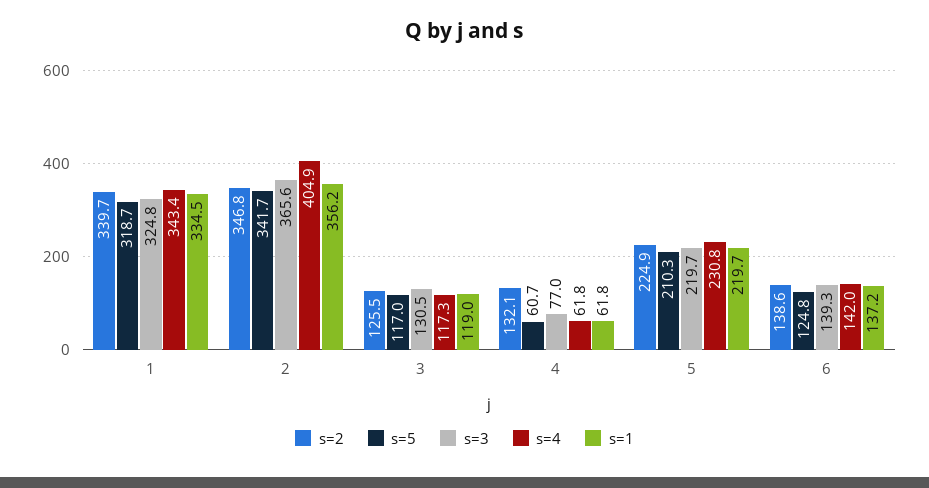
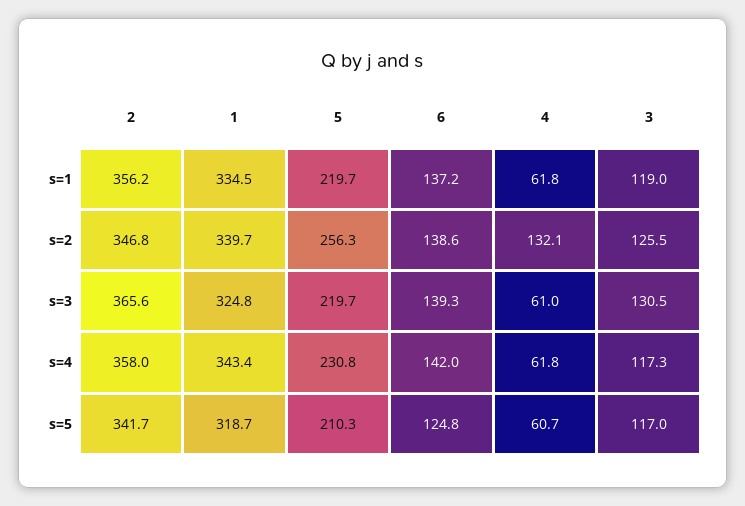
s=4, 2: 404.9 -> 358
s=3, 4: 77 -> 61
s=2, 5: 224.9 -> 256.3

